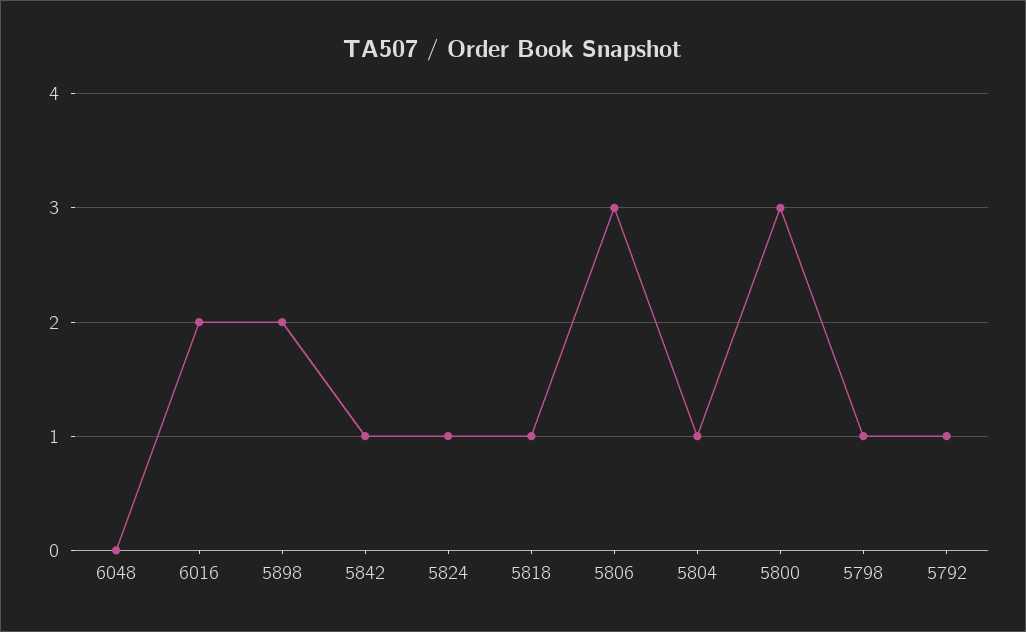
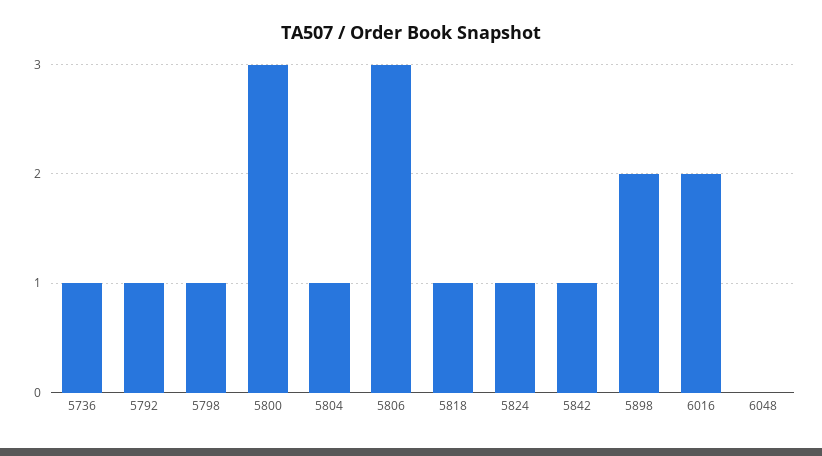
5736: none -> 1

